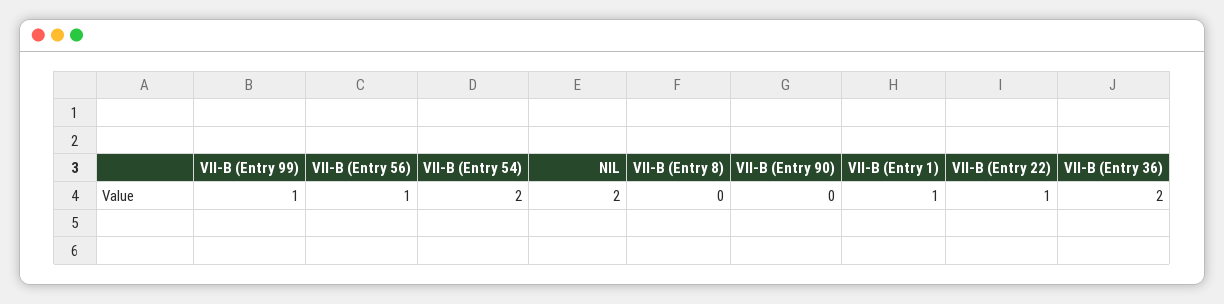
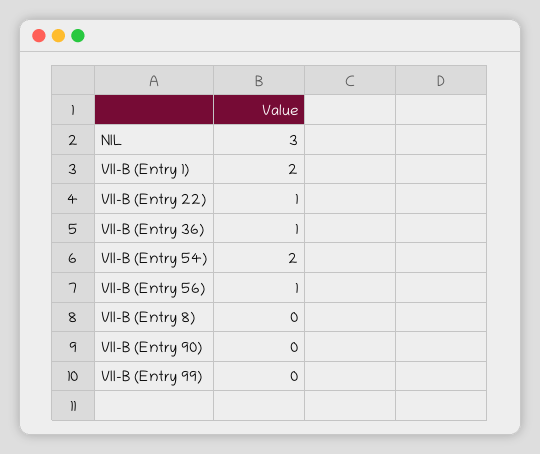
VII-B (Entry 99): 1 -> 0
NIL: 2 -> 3
VII-B (Entry 1): 1 -> 2
VII-B (Entry 36): 2 -> 1

